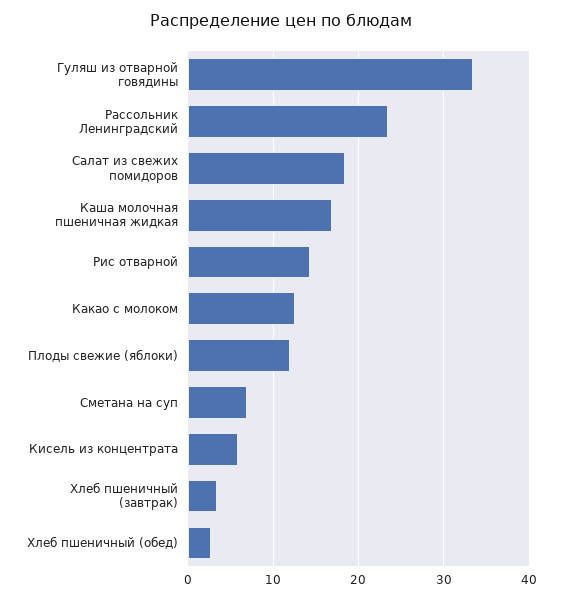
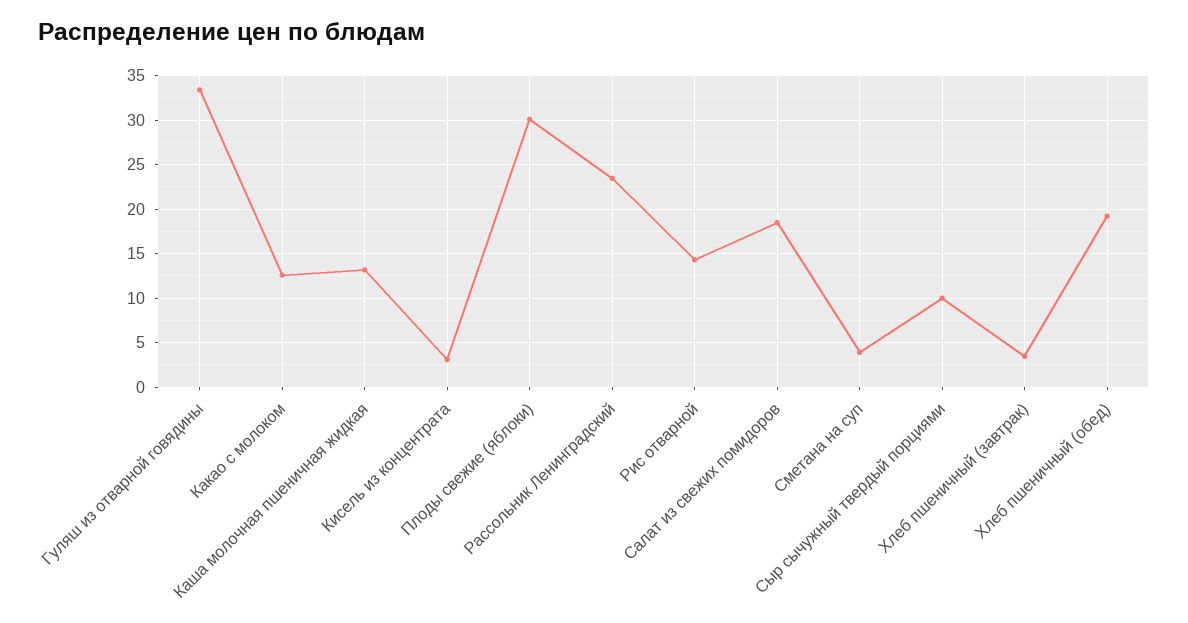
Каша молочная пшеничная жидкая: 17 -> 13
Плоды свежие (яблоки): 12 -> 30
Сметана на суп: 7 -> 4
Кисель из концентрата: 6 -> 3
Хлеб пшеничный (обед): 3 -> 19
Сыр сычужный твердый порциями: none -> 10

